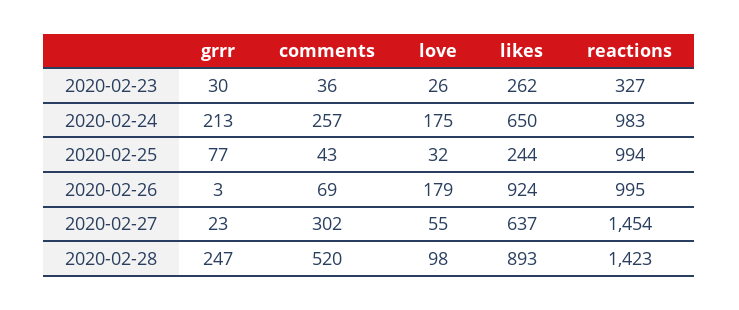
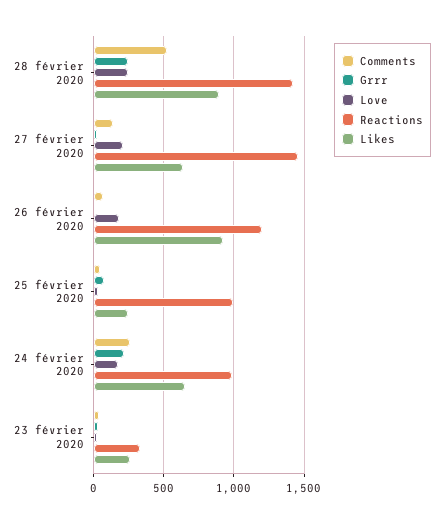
reactions, 2020-02-26: 995 -> 1200
comments, 2020-02-27: 302 -> 150
love, 2020-02-27: 55 -> 200
love, 2020-02-28: 98 -> 250

